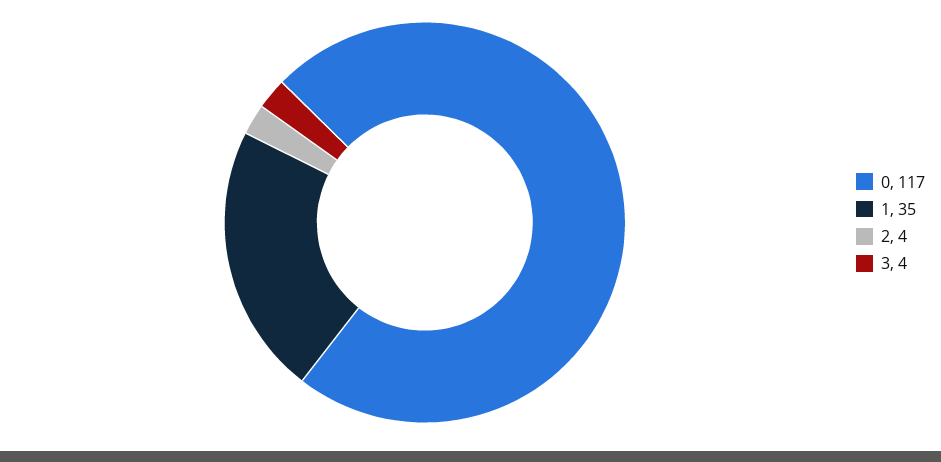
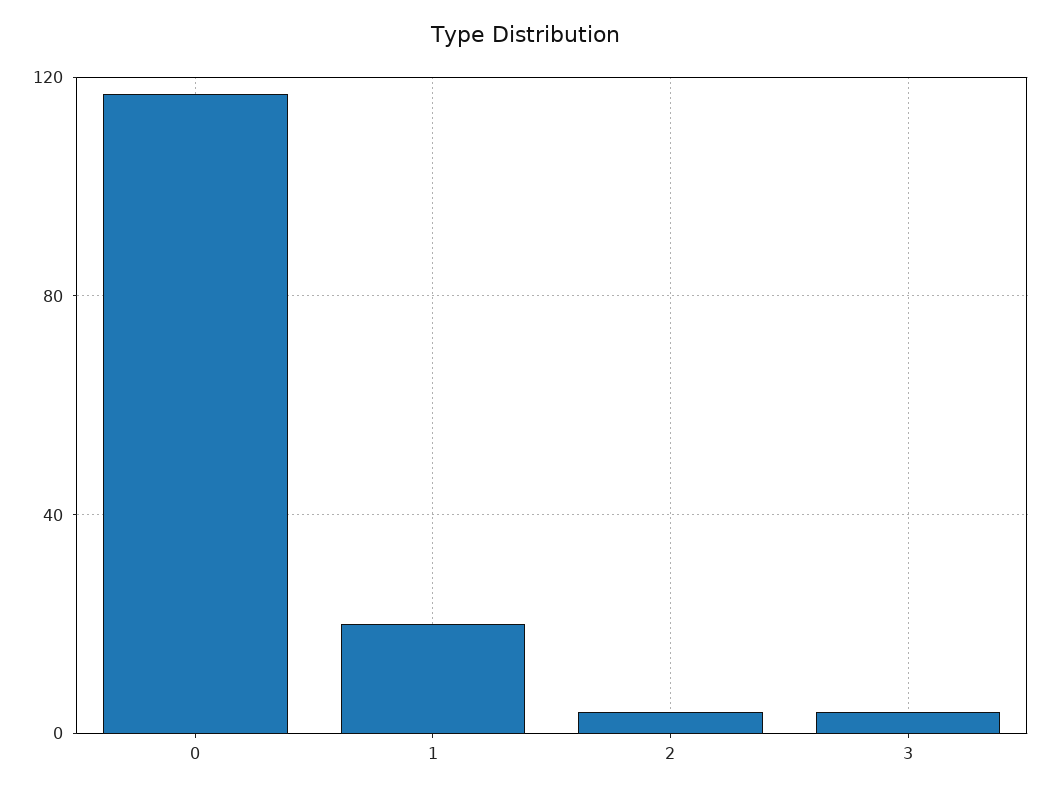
1: 35 -> 20

